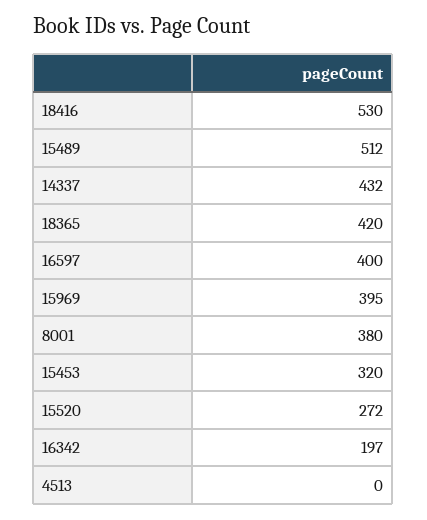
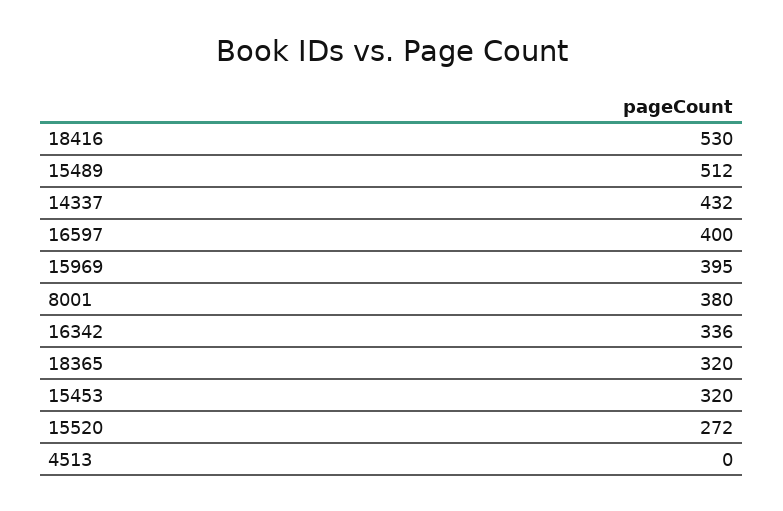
18365: 420 -> 320
16342: 197 -> 336

